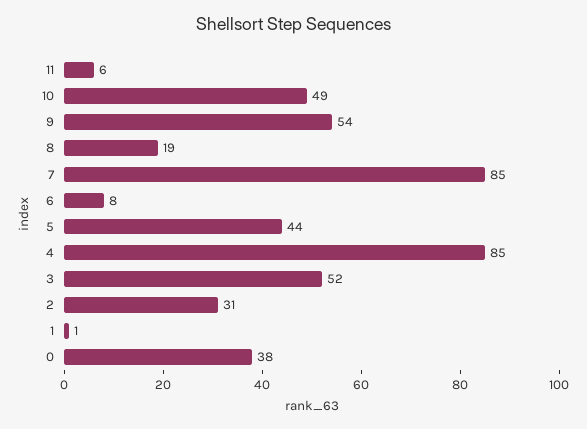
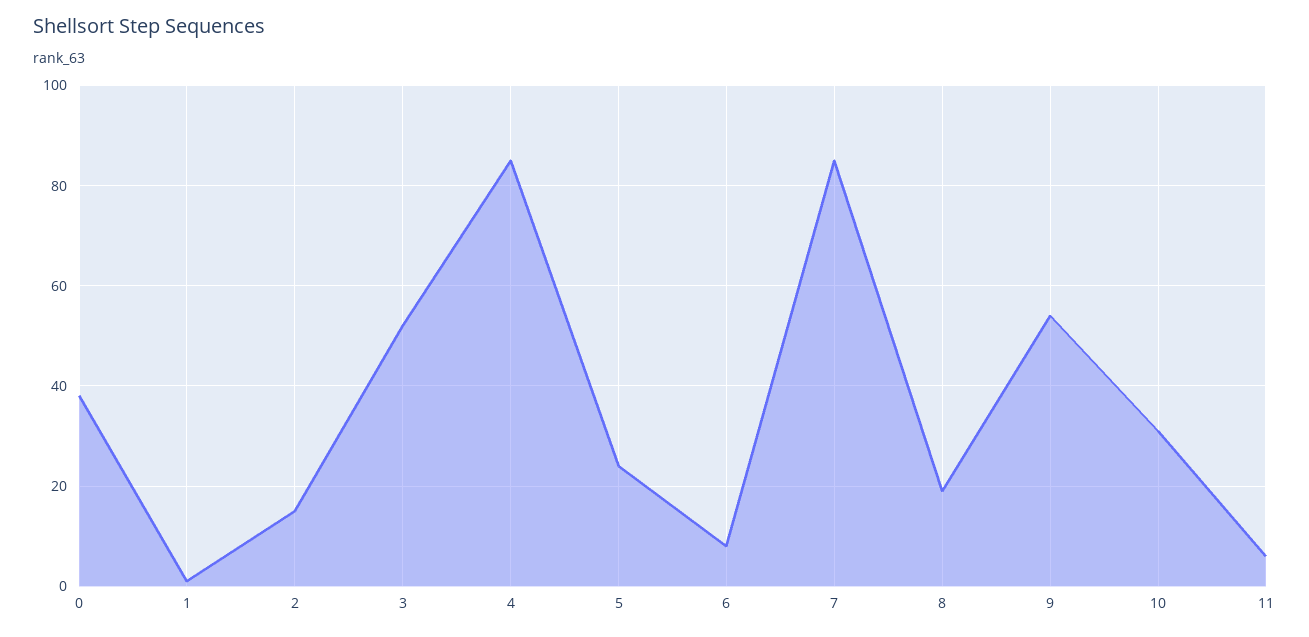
10: 49 -> 30
5: 44 -> 25
2: 31 -> 15

